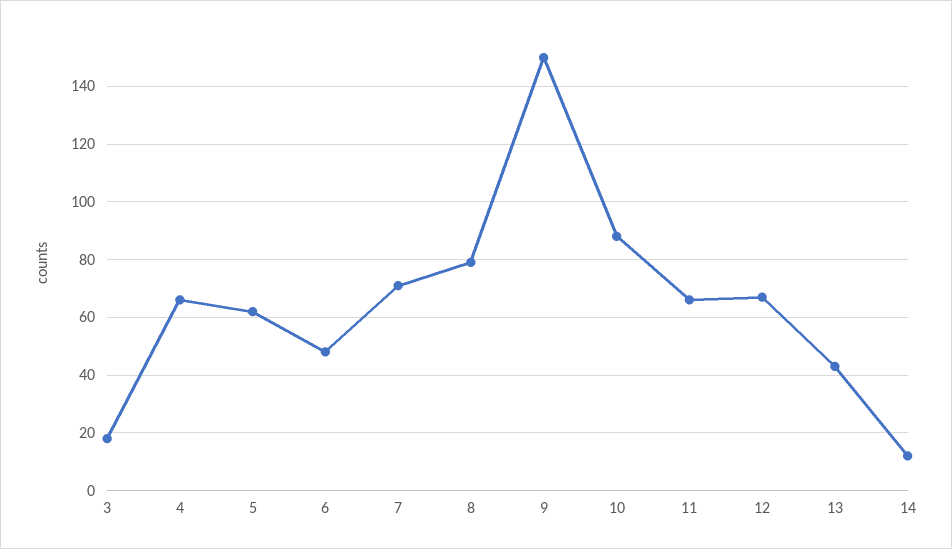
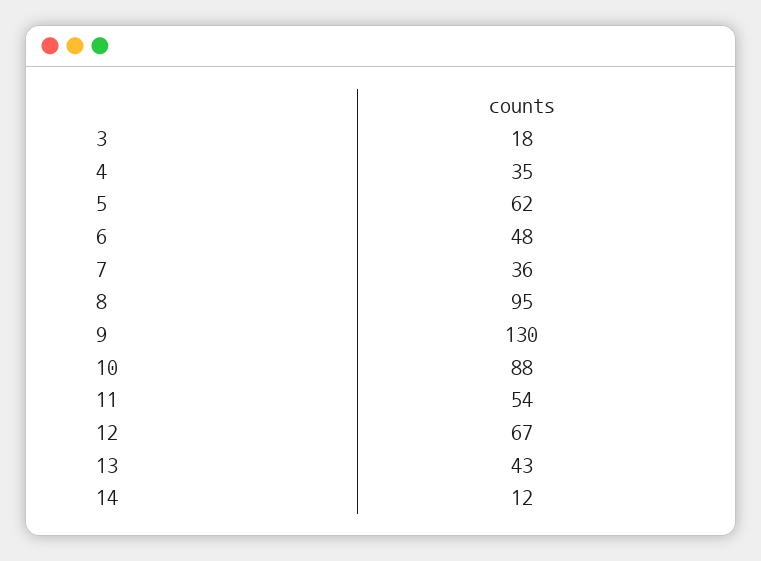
4: 65 -> 35
7: 70 -> 36
8: 80 -> 95
9: 150 -> 130
11: 65 -> 54

